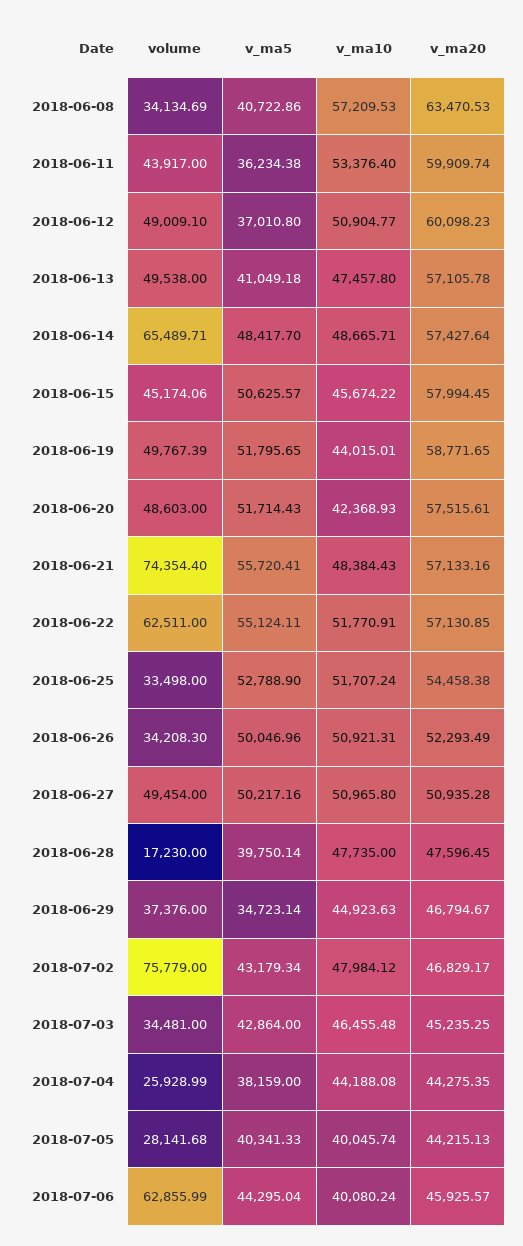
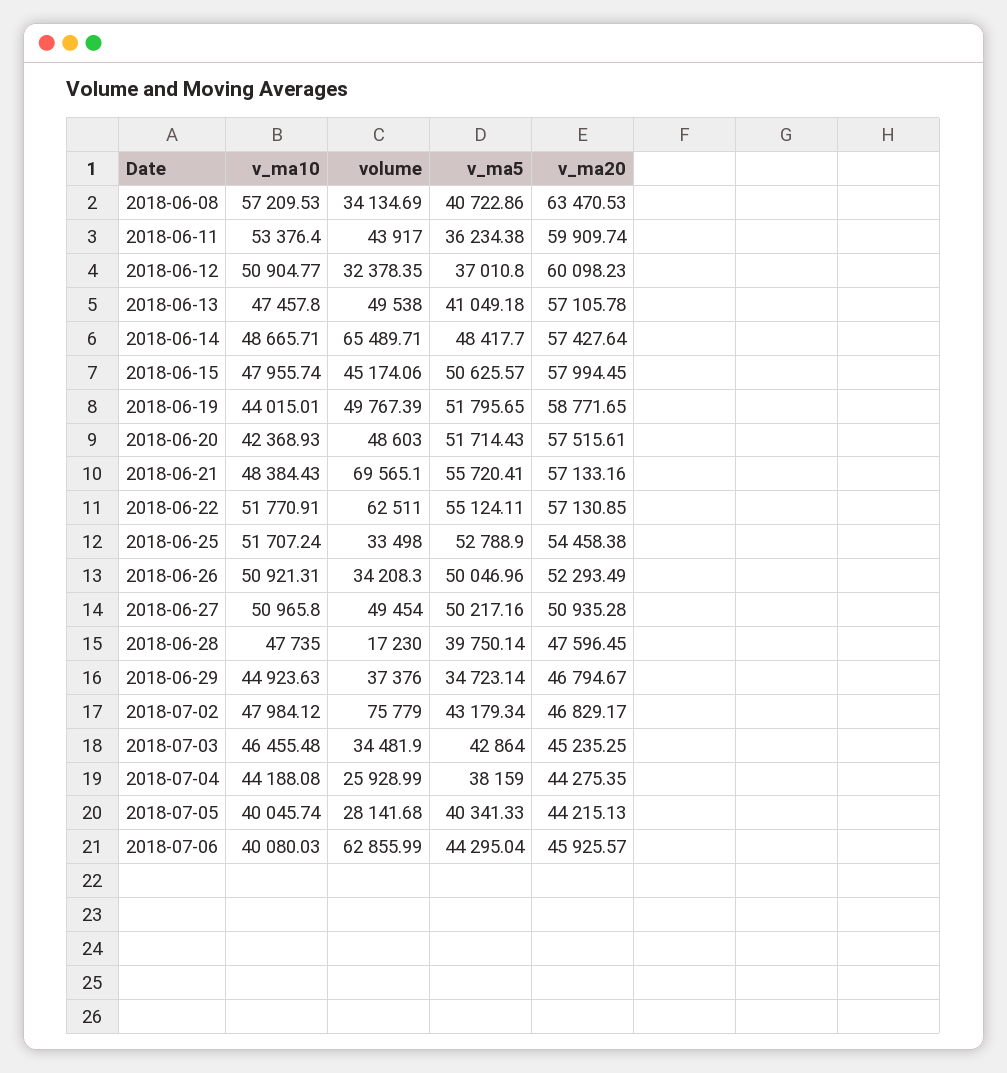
volume, 2018-06-12: 49009.1 -> 32378.35
v_ma10, 2018-06-15: 45674.22 -> 47955.74
volume, 2018-06-21: 74354.4 -> 69565.1
volume, 2018-07-03: 34481 -> 34481.9
v_ma10, 2018-07-06: 40080.24 -> 40080.03

